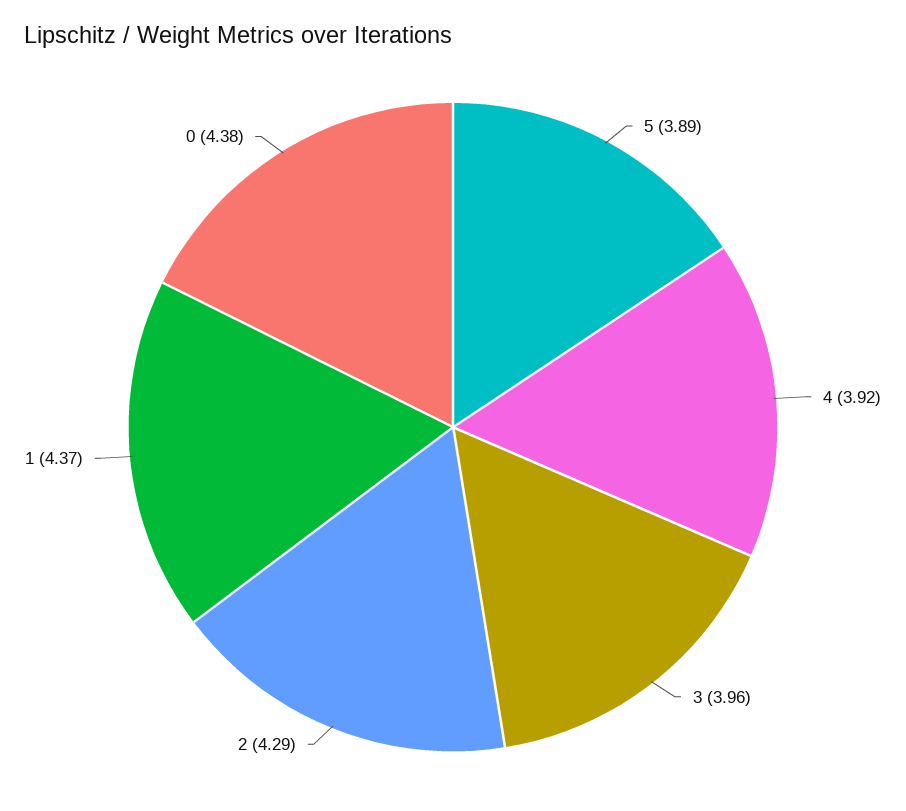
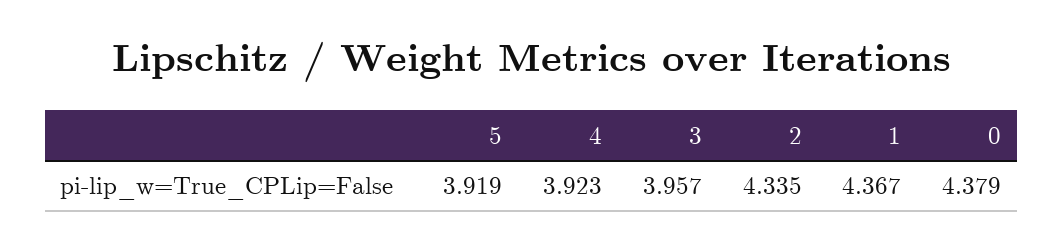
5: 3.89 -> 3.919
2: 4.29 -> 4.335

